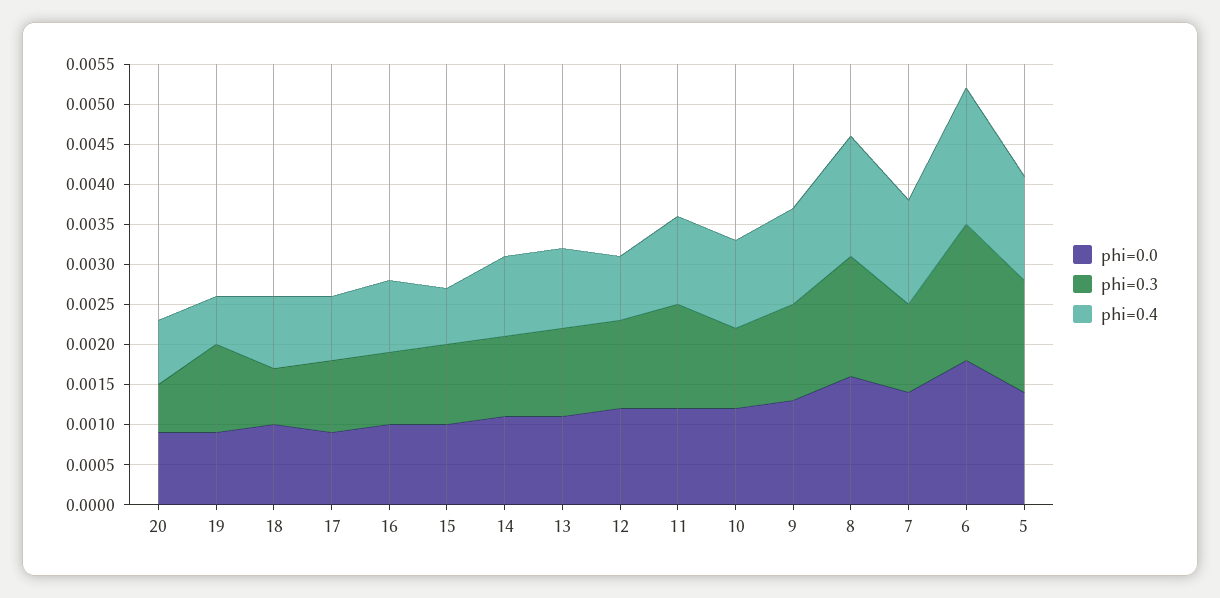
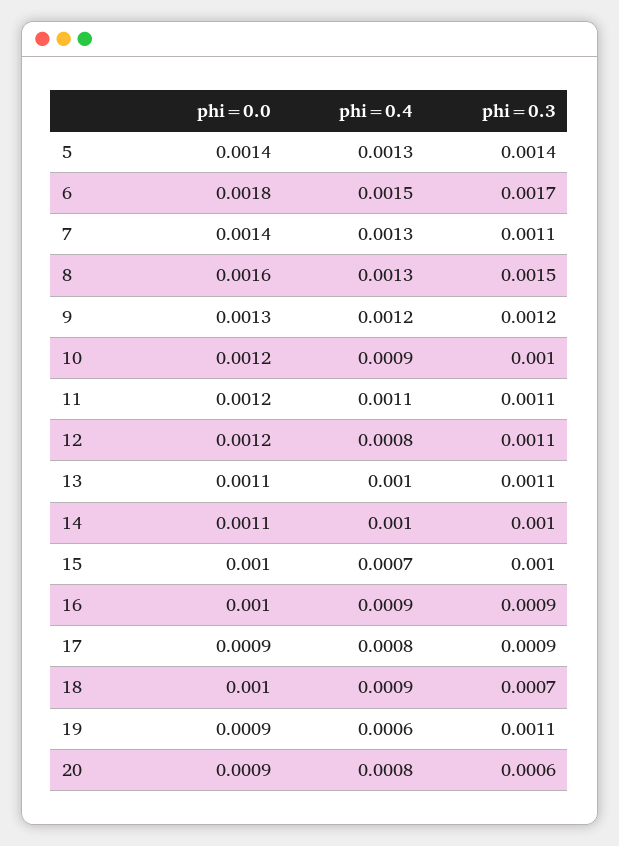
phi=0.3, 11: 0.0013 -> 0.0011
phi=0.4, 10: 0.0011 -> 0.0009
phi=0.4, 8: 0.0015 -> 0.0013
phi=0.4, 6: 0.0017 -> 0.0015

